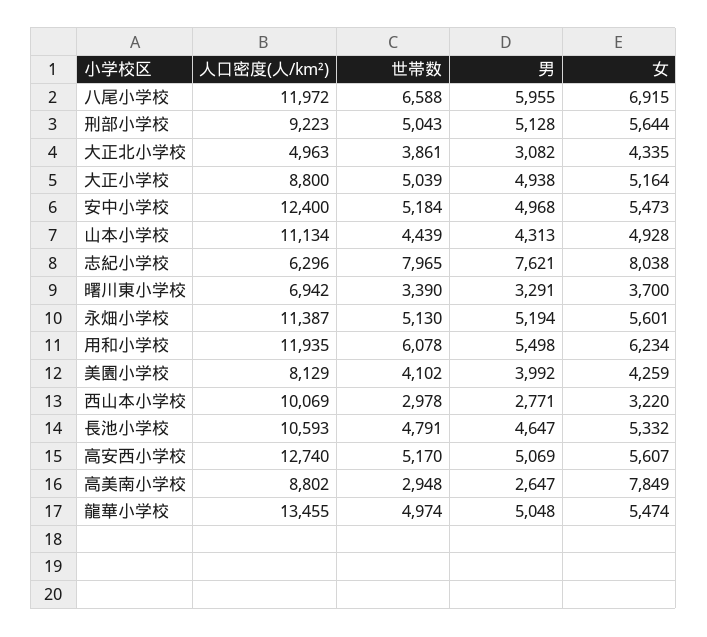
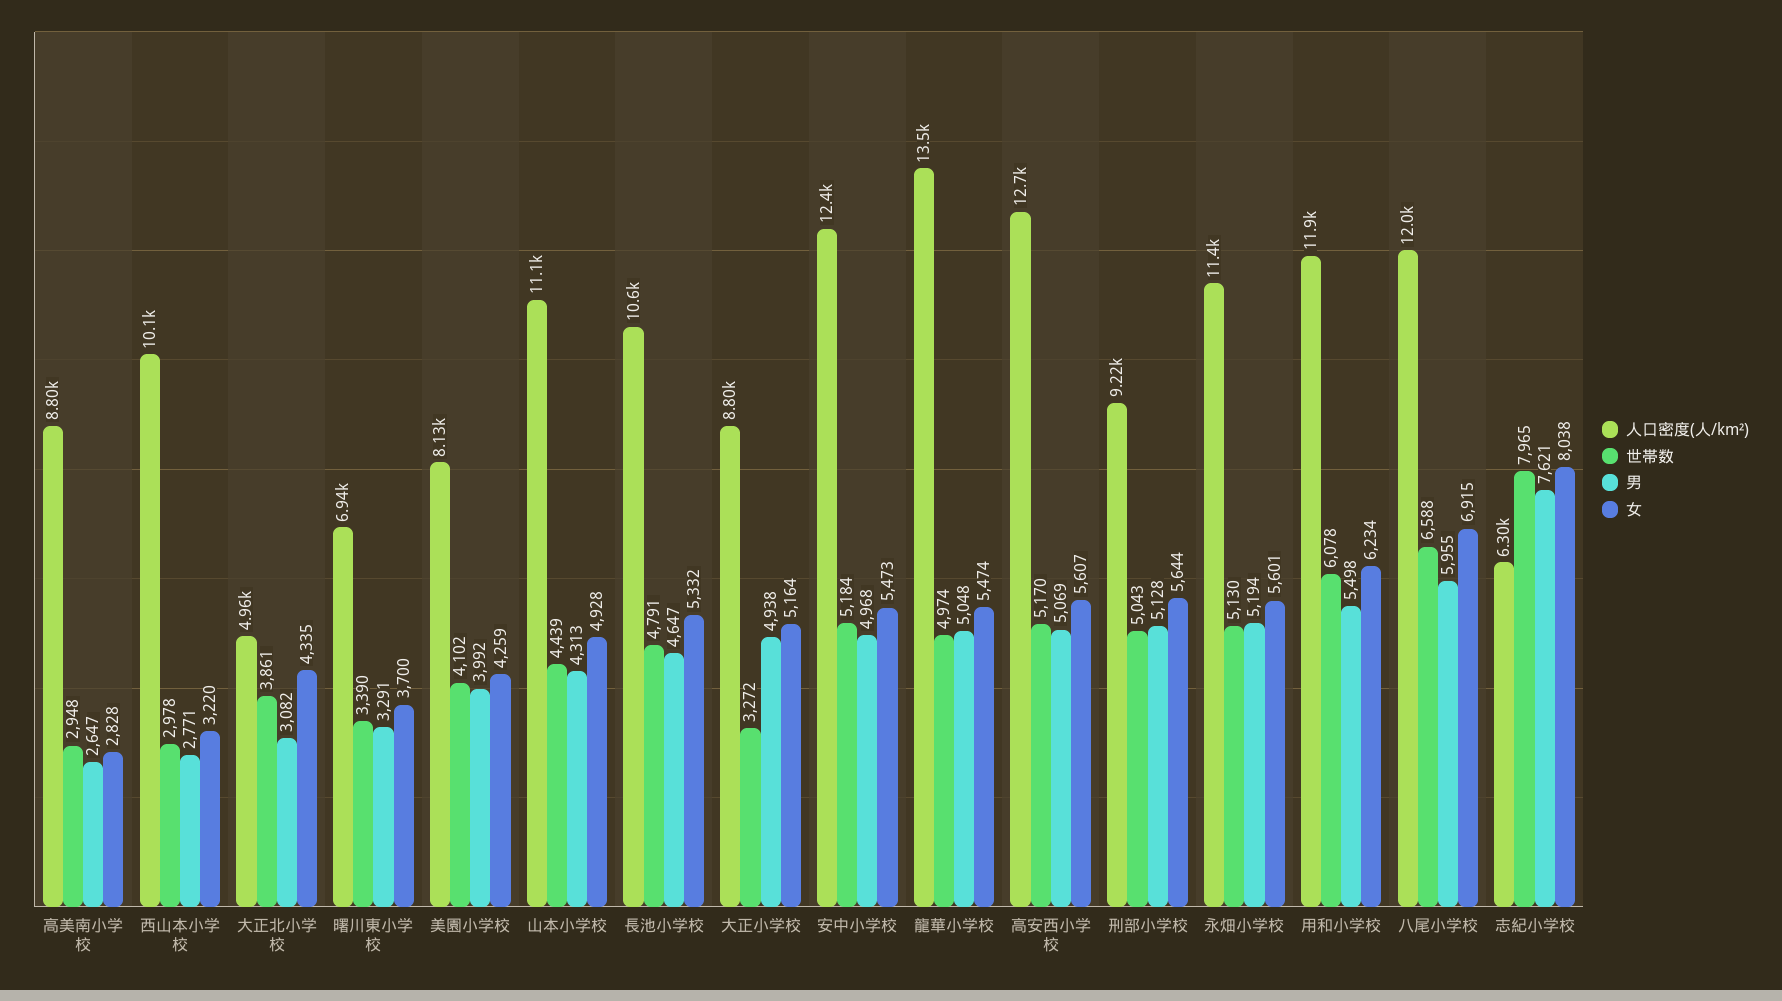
世帯数, 大正小学校: 5039 -> 3272
女, 高美南小学校: 7849 -> 2828

